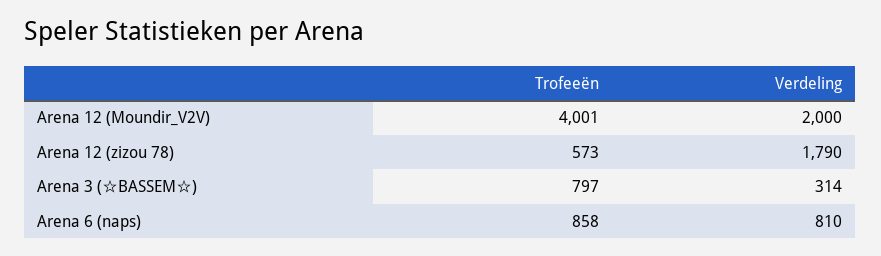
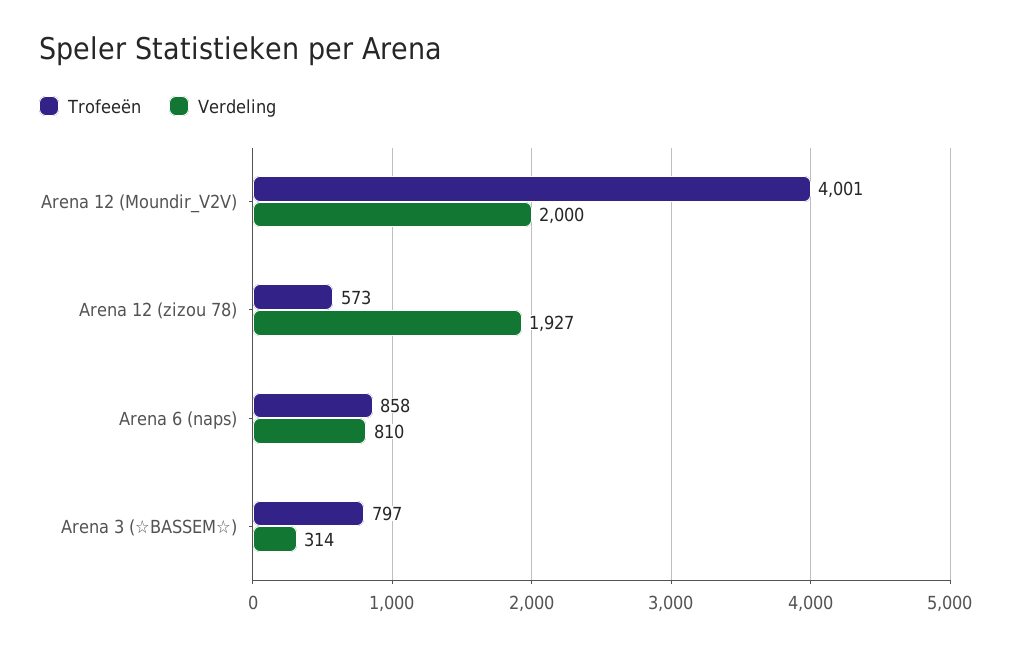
Verdeling, Arena 12 (zizou 78): 1790 -> 1927

